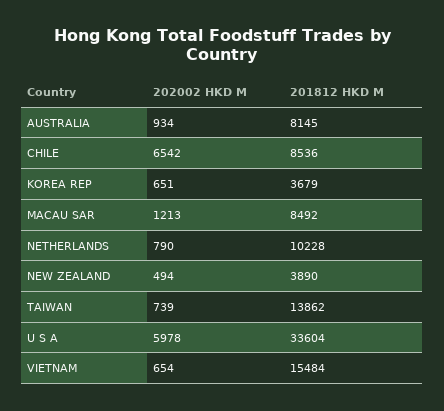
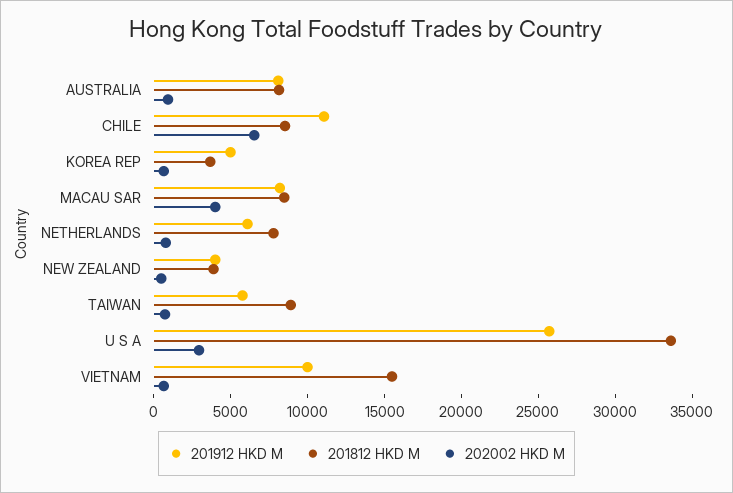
202002 HKD M, MACAU SAR: 1213 -> 4000
201812 HKD M, NETHERLANDS: 10228 -> 8000
201812 HKD M, TAIWAN: 13862 -> 9000
202002 HKD M, U S A: 5978 -> 3000
201912 HKD M, AUSTRALIA: none -> 8000
201912 HKD M, CHILE: none -> 11000
201912 HKD M, KOREA REP: none -> 5000
201912 HKD M, MACAU SAR: none -> 8000
201912 HKD M, NETHERLANDS: none -> 6000
201912 HKD M, NEW ZEALAND: none -> 4000
201912 HKD M, TAIWAN: none -> 6000
201912 HKD M, U S A: none -> 26000
201912 HKD M, VIETNAM: none -> 10000

